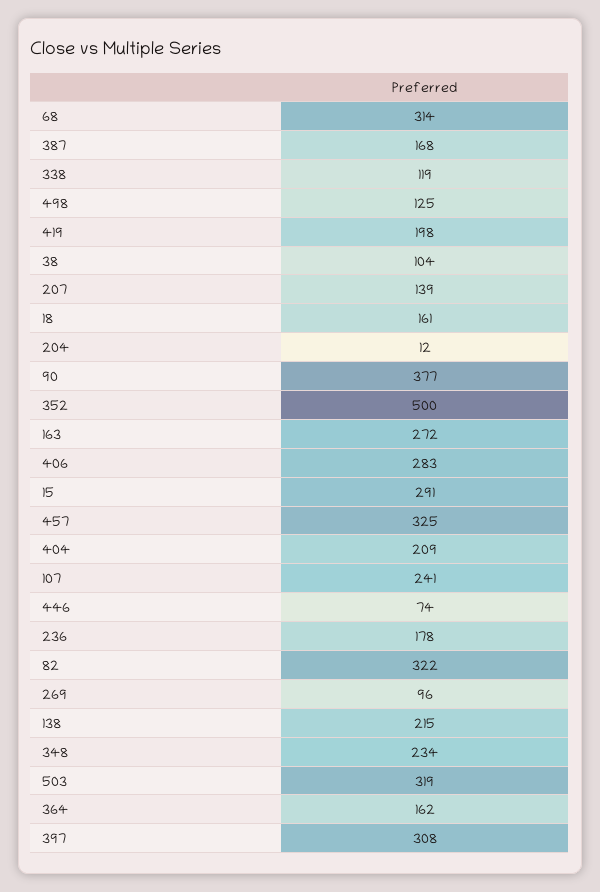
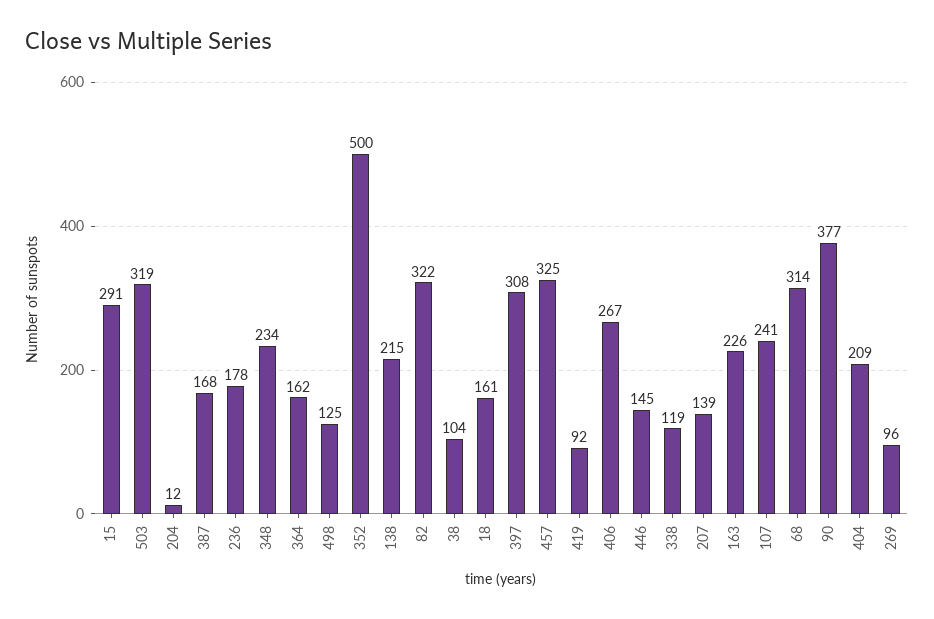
419: 198 -> 92
163: 272 -> 226
406: 283 -> 267
446: 74 -> 145

